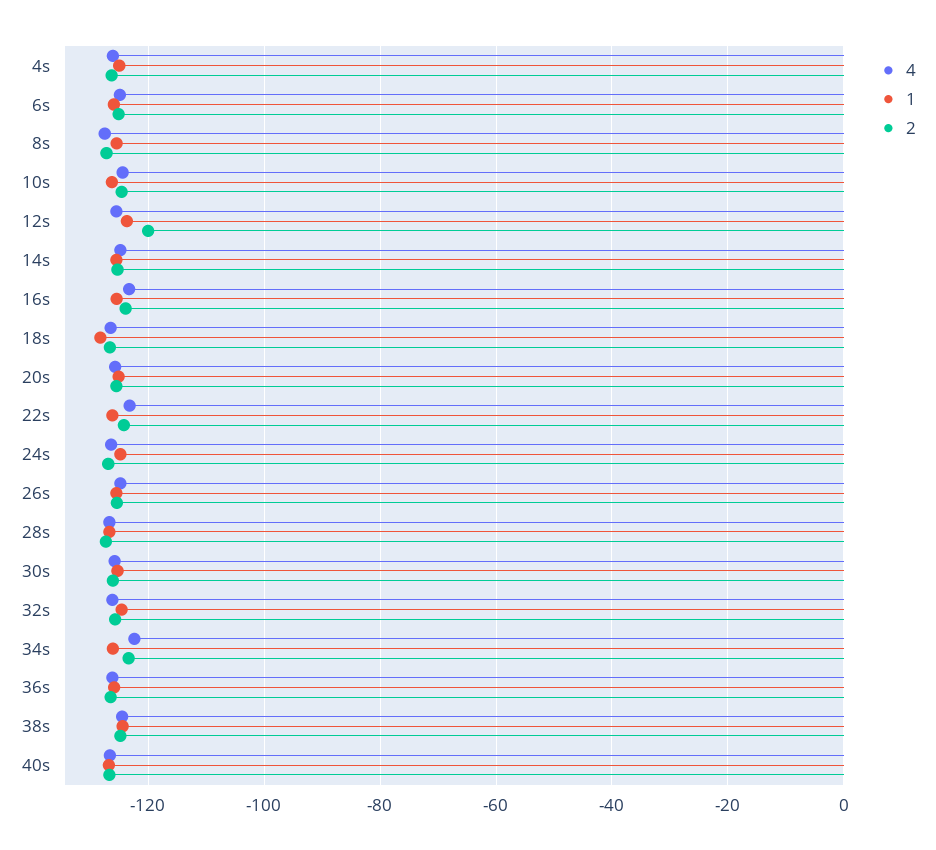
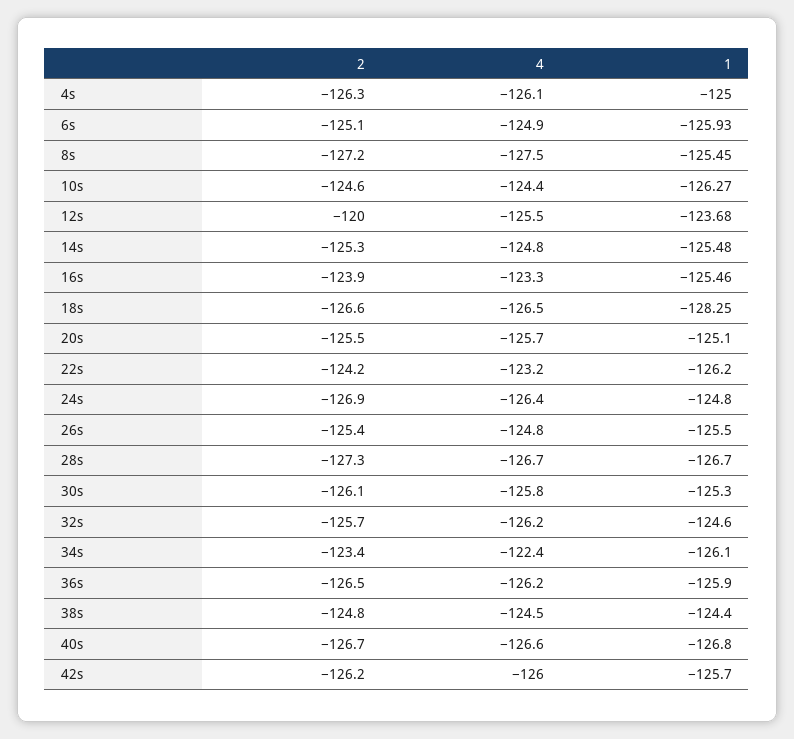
2, 42s: none -> -126.2
4, 42s: none -> -126
1, 42s: none -> -125.7

